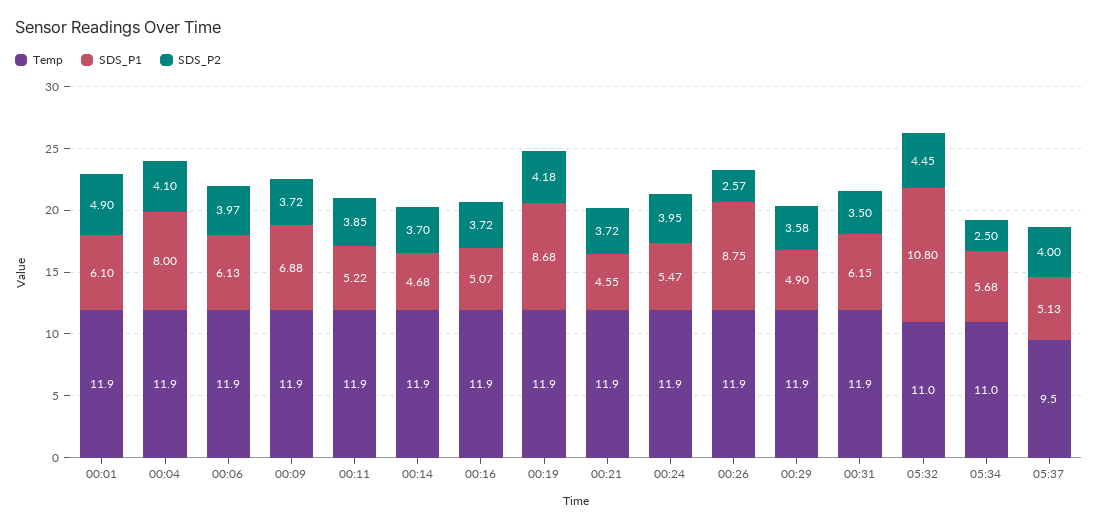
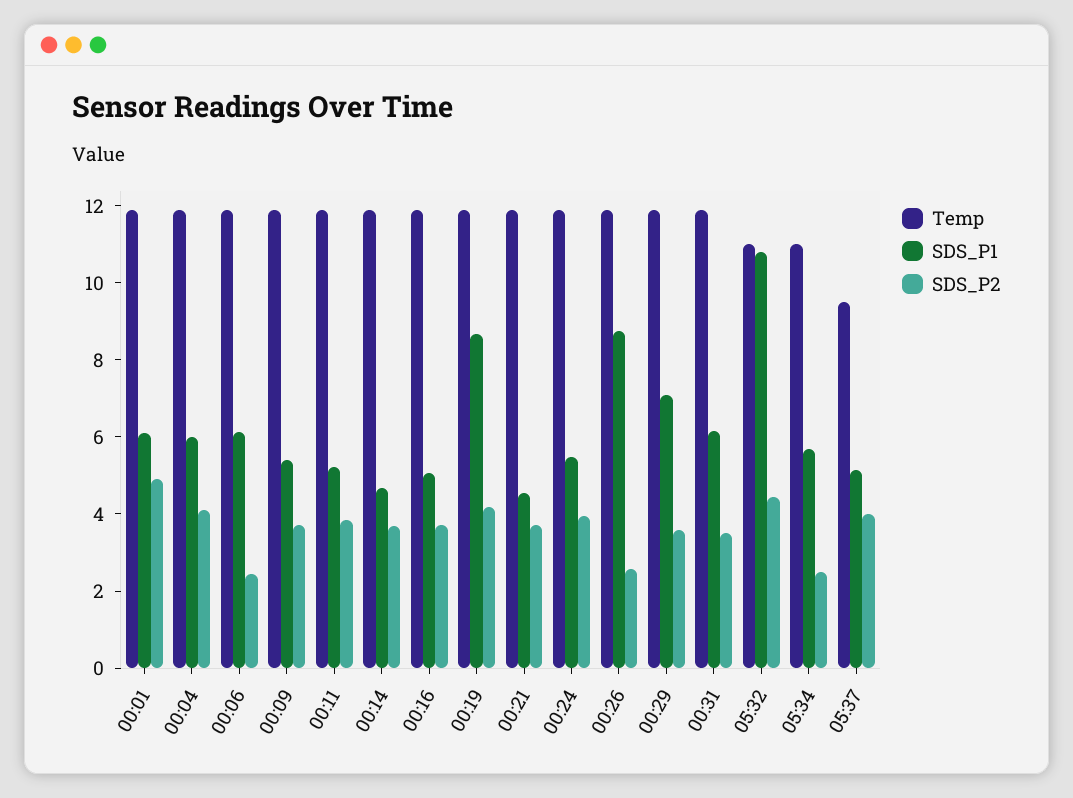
SDS_P1, 00:04: 8 -> 6
SDS_P2, 00:06: 3.97 -> 2.5
SDS_P1, 00:09: 6.88 -> 5.5
SDS_P1, 00:29: 4.9 -> 7

